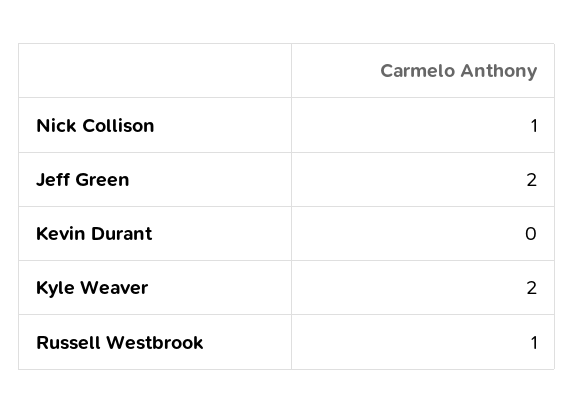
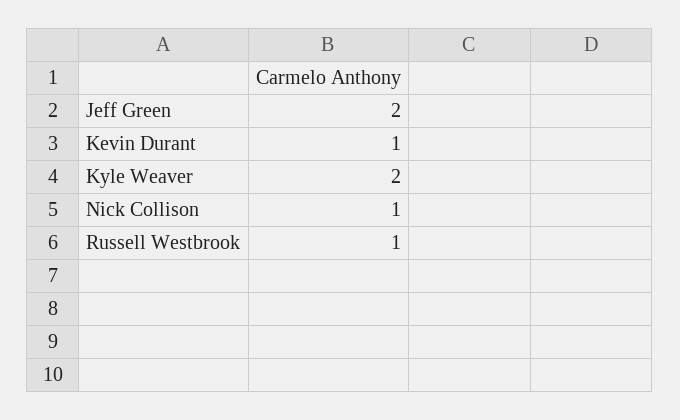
Kevin Durant: 0 -> 1

